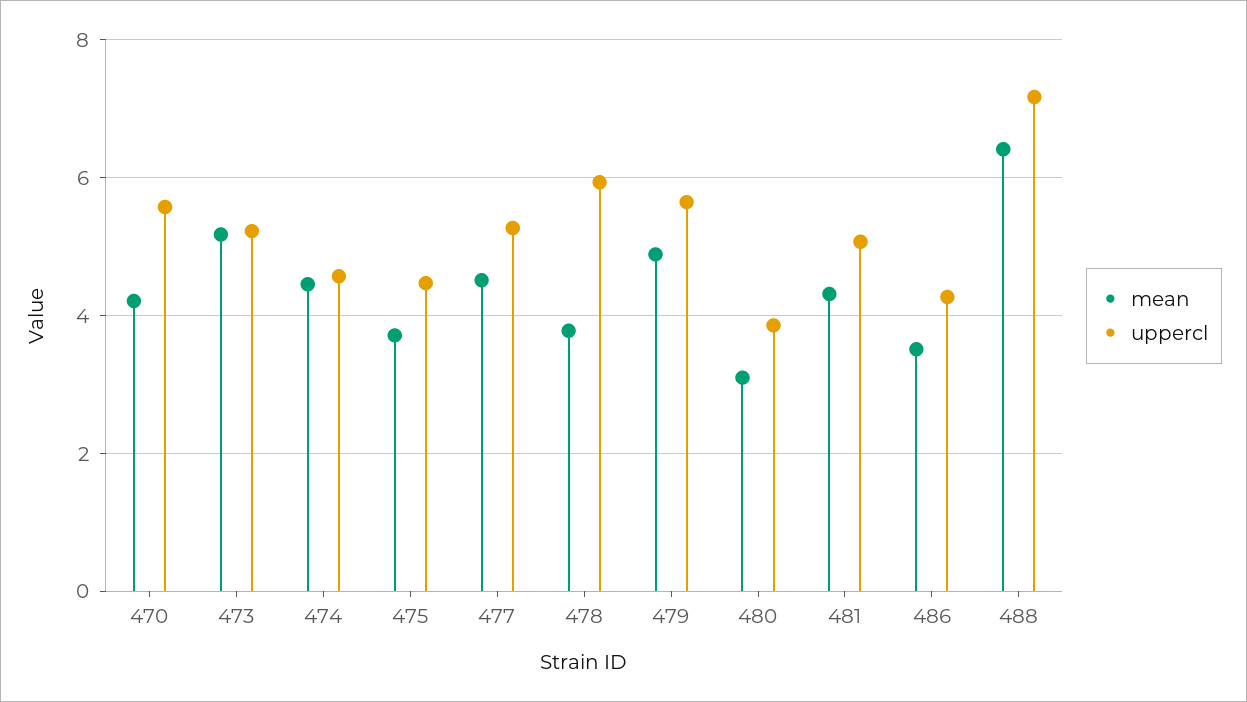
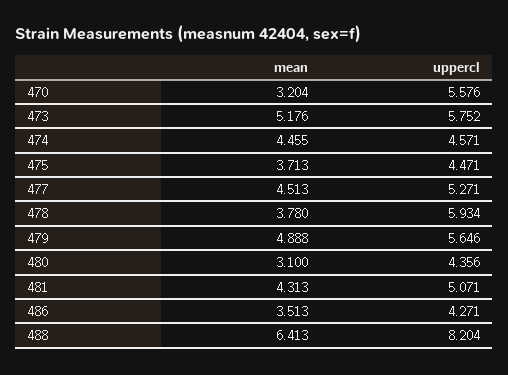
mean, 470: 4.2 -> 3.204
uppercl, 473: 5.2 -> 5.752
uppercl, 480: 3.8 -> 4.356
uppercl, 488: 7.2 -> 8.204

